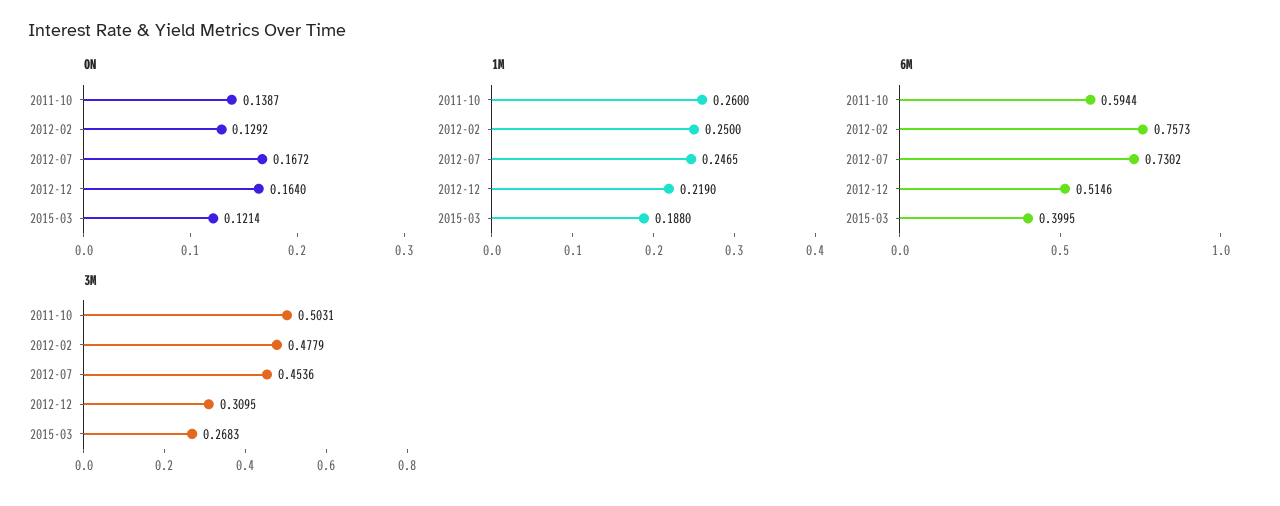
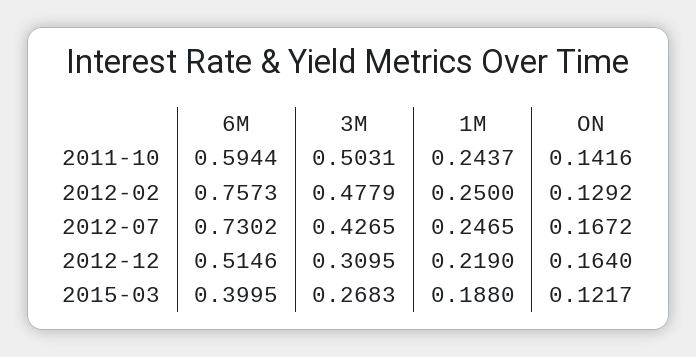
ON, 2011-10: 0.1387 -> 0.1416
ON, 2015-03: 0.1214 -> 0.1217
1M, 2011-10: 0.26 -> 0.2437
3M, 2012-07: 0.4536 -> 0.4265

